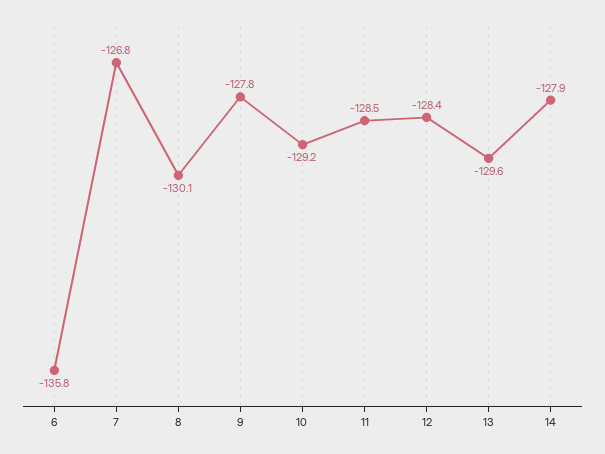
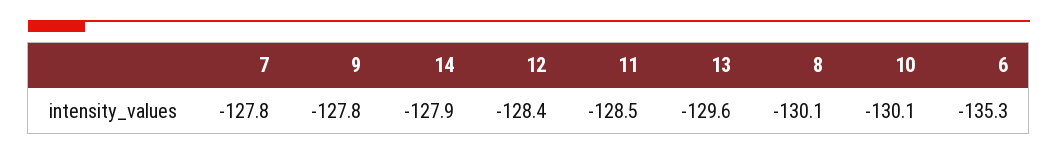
6: -135.8 -> -135.3
7: -126.8 -> -127.8
10: -129.2 -> -130.1

